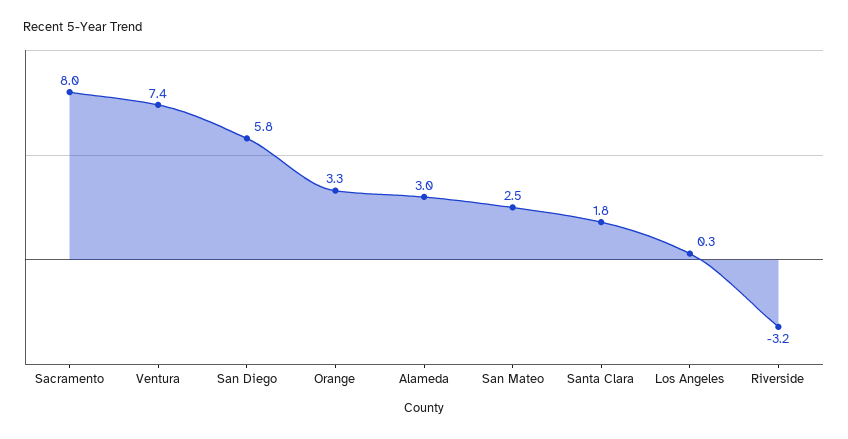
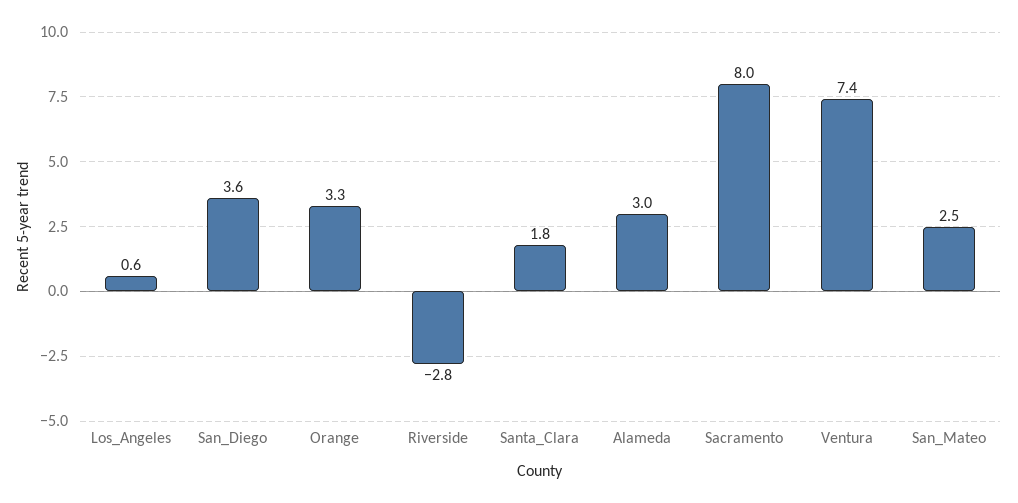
San Diego: 5.8 -> 3.6
Los Angeles: 0.3 -> 0.6
Riverside: -3.2 -> -2.8

